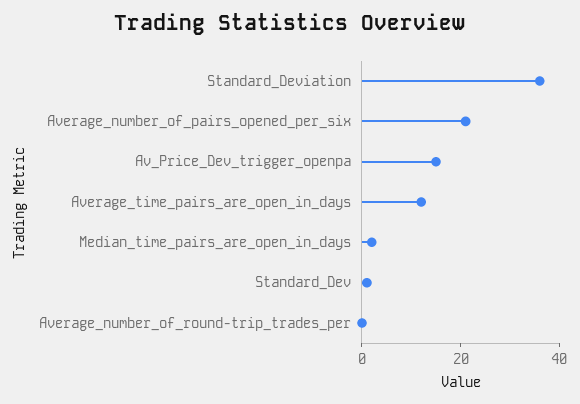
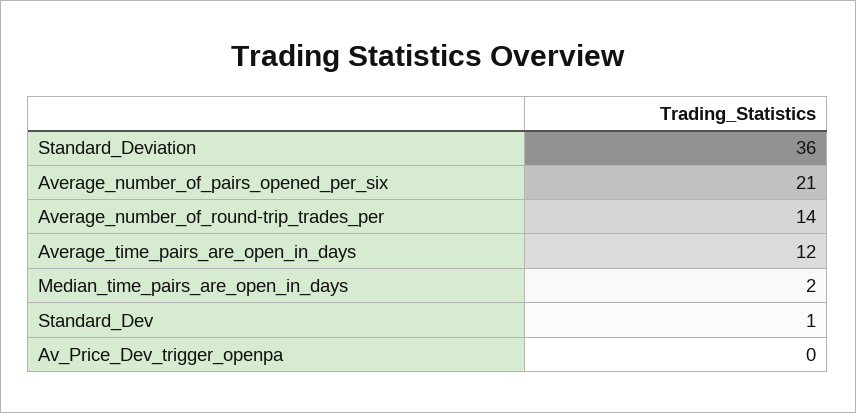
Av_Price_Dev_trigger_openpa: 15 -> 0
Average_number_of_round-trip_trades_per: 0 -> 14

